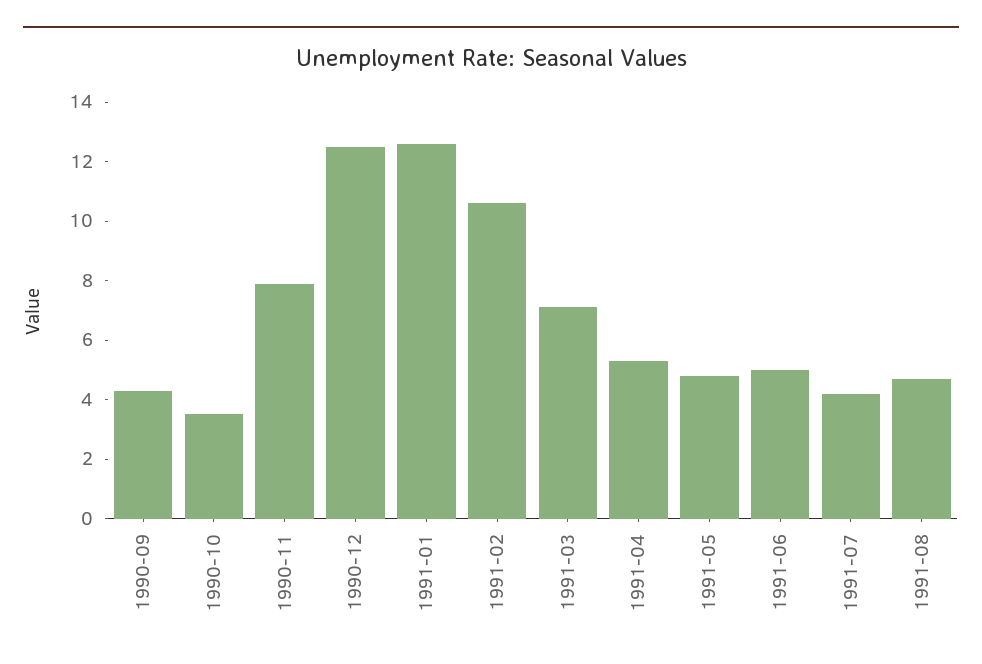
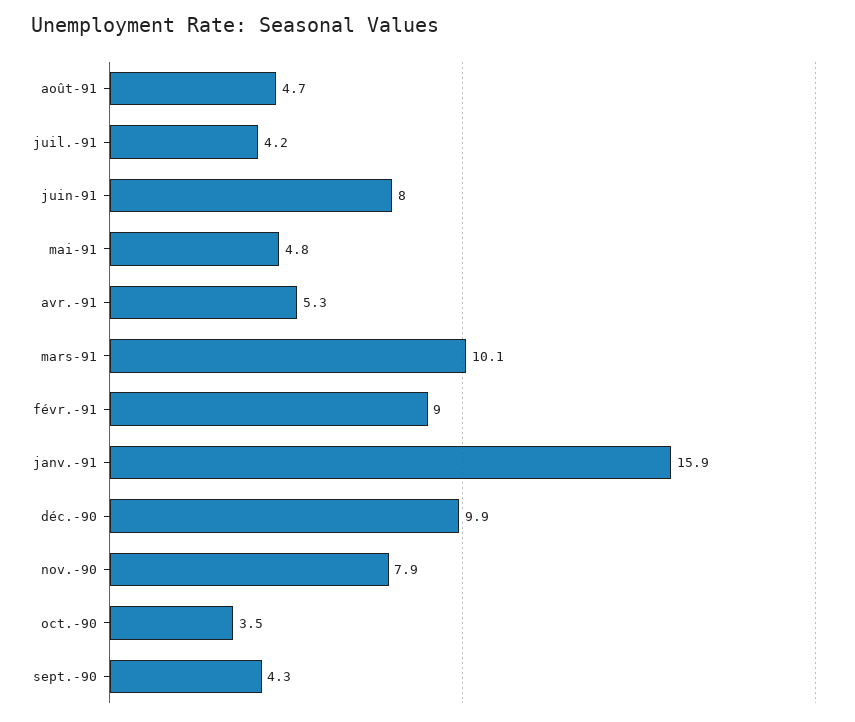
1990-12: 12.5 -> 9.9
1991-01: 12.5 -> 15.9
1991-02: 10.5 -> 9
1991-03: 7 -> 10.1
1991-06: 5 -> 8

